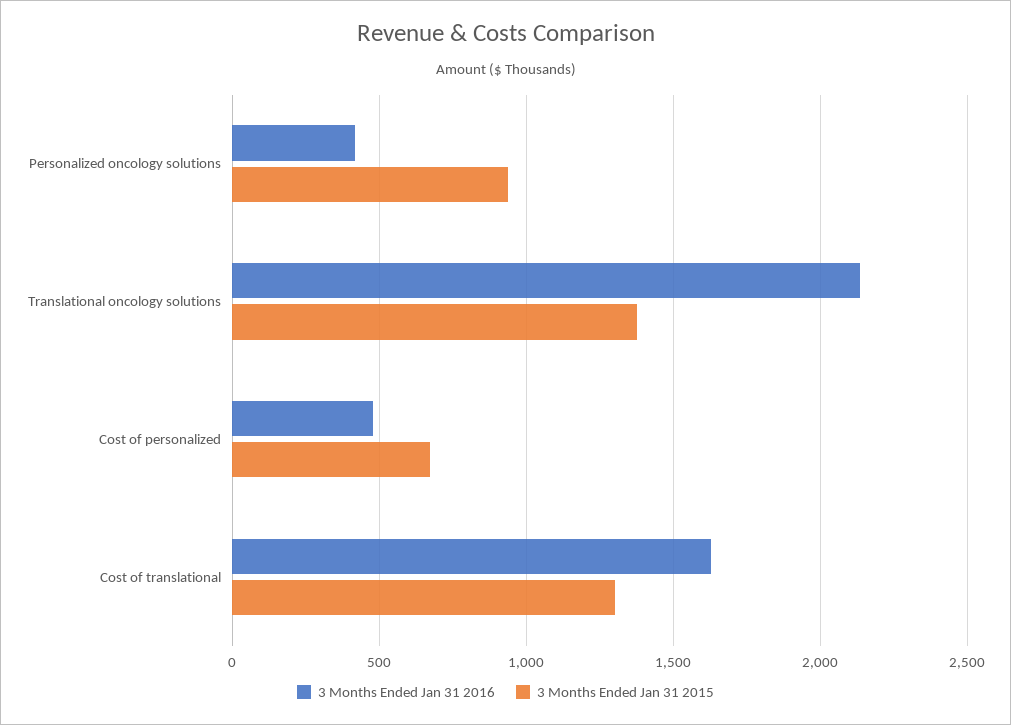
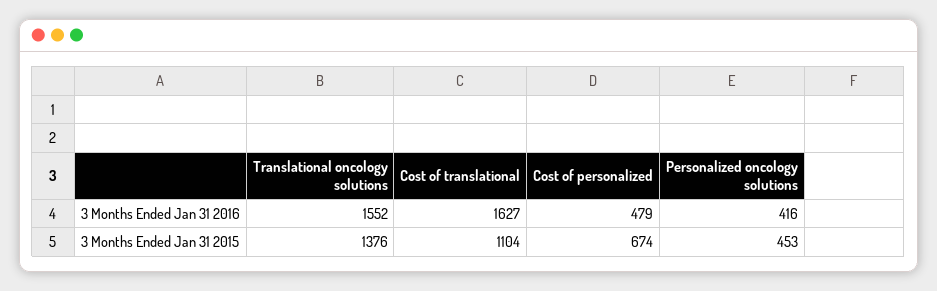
3 Months Ended Jan 31 2015, Personalized oncology solutions: 950 -> 453
3 Months Ended Jan 31 2016, Translational oncology solutions: 2150 -> 1552
3 Months Ended Jan 31 2015, Cost of translational: 1300 -> 1104

